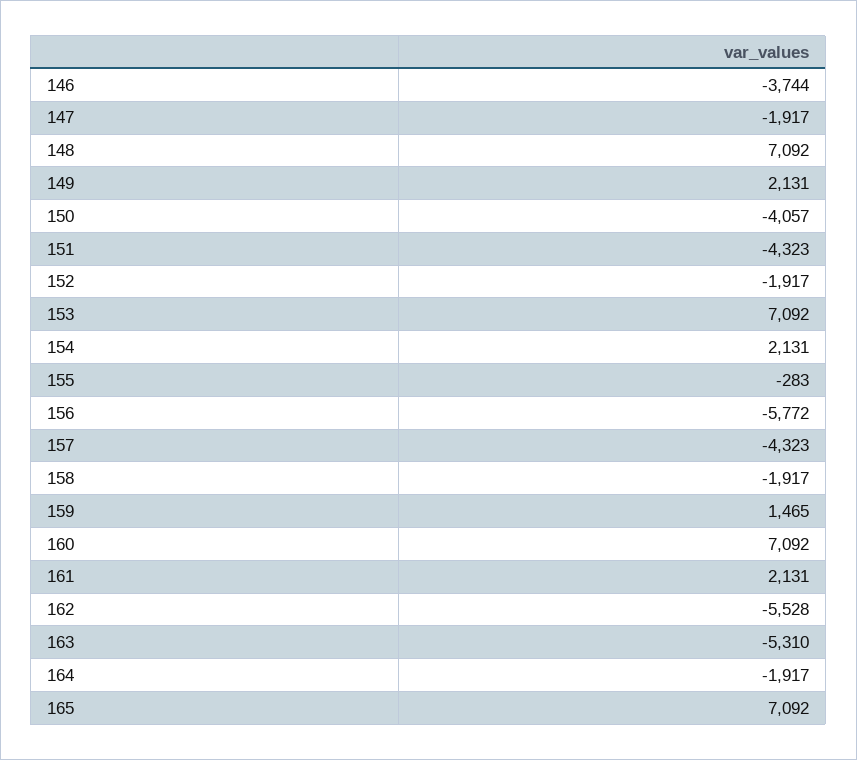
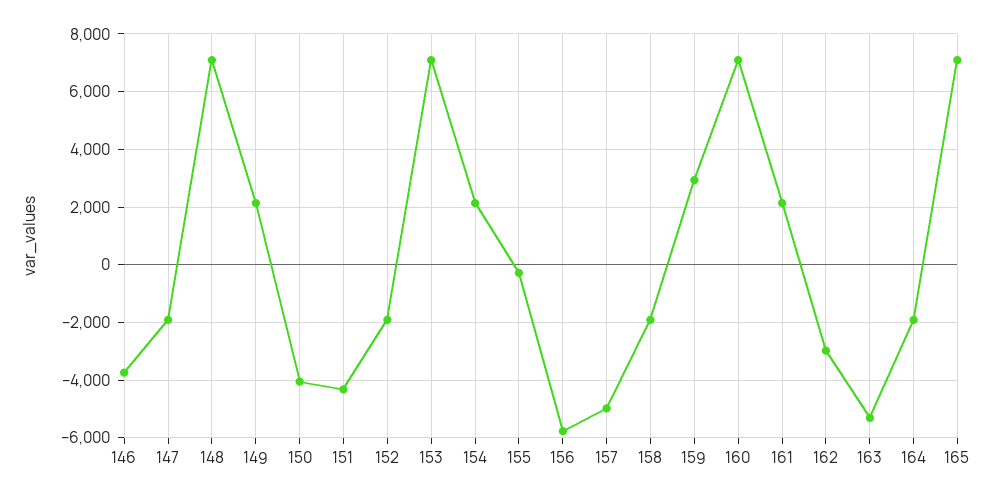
157: -4323 -> -5000
159: 1465 -> 3000
162: -5528 -> -3000

